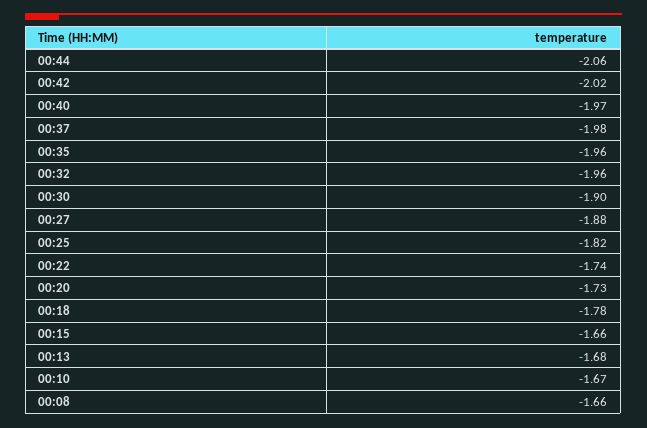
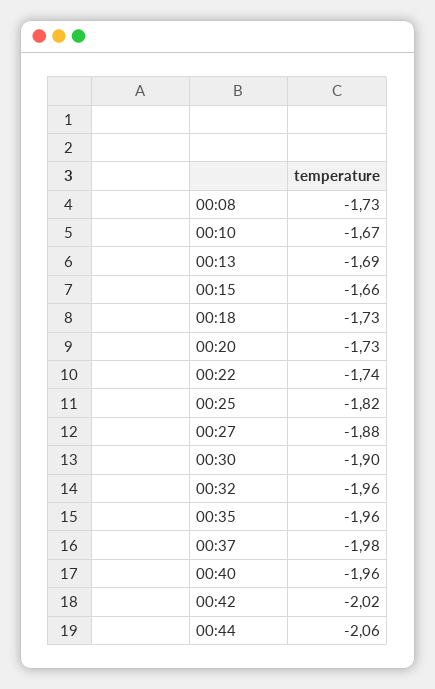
00:40: -1.97 -> -1.96
00:18: -1.78 -> -1.73
00:13: -1.68 -> -1.69
00:08: -1.66 -> -1.73

